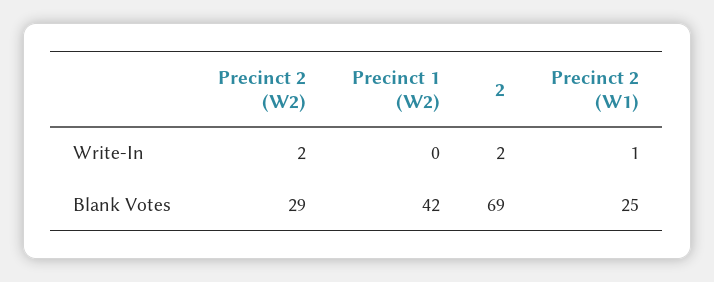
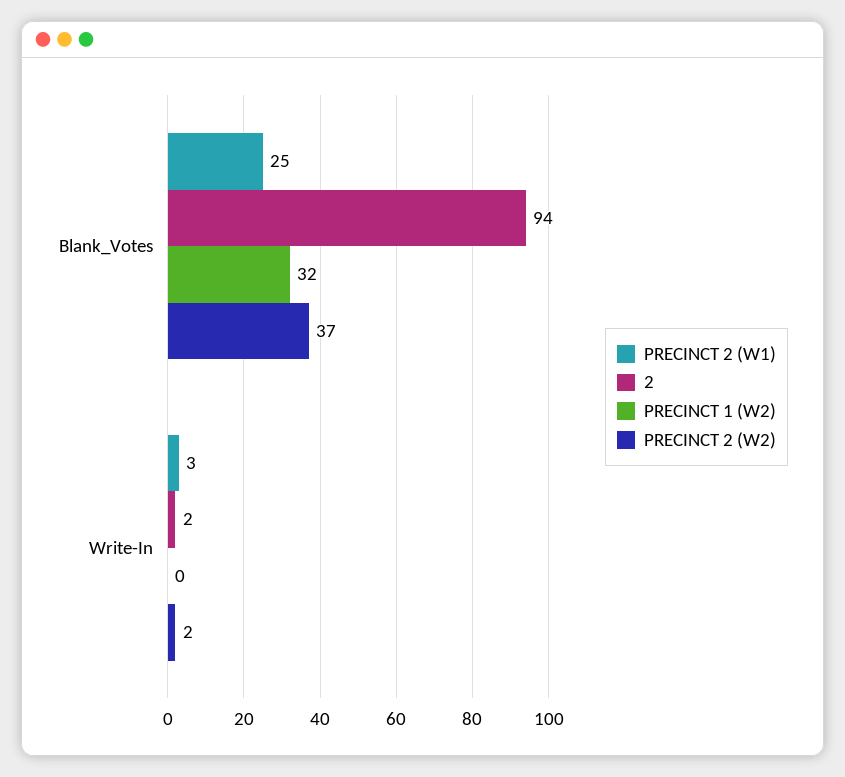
Precinct 2 (W1), Write-In: 1 -> 3
Precinct 2 (W2), Blank Votes: 29 -> 37
Precinct 1 (W2), Blank Votes: 42 -> 32
2, Blank Votes: 69 -> 94

